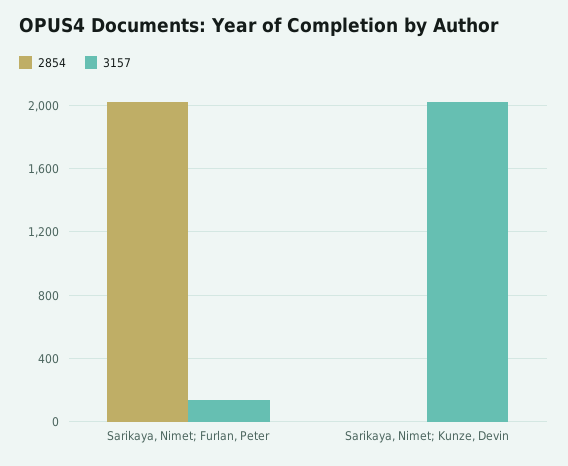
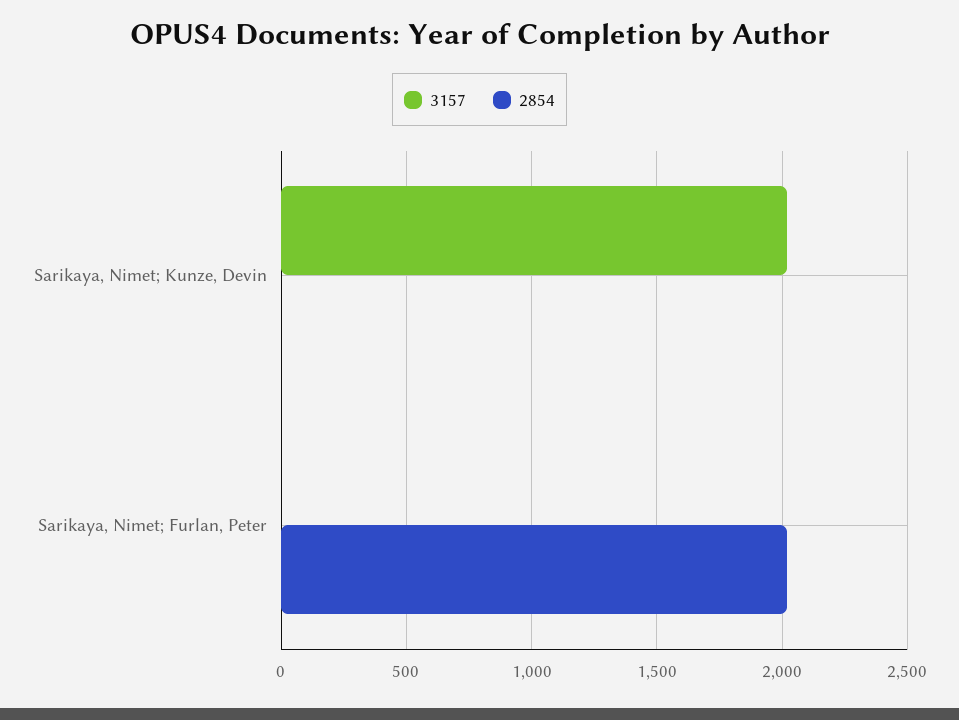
3157, Sarikaya, Nimet; Furlan, Peter: 150 -> 0

